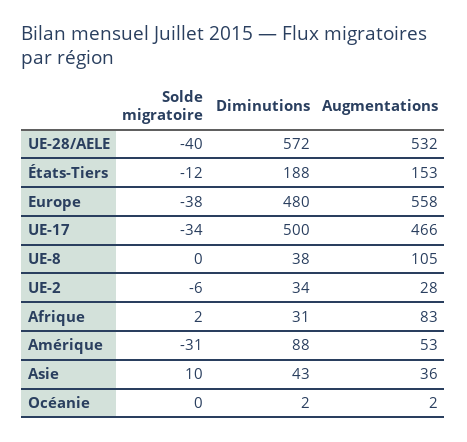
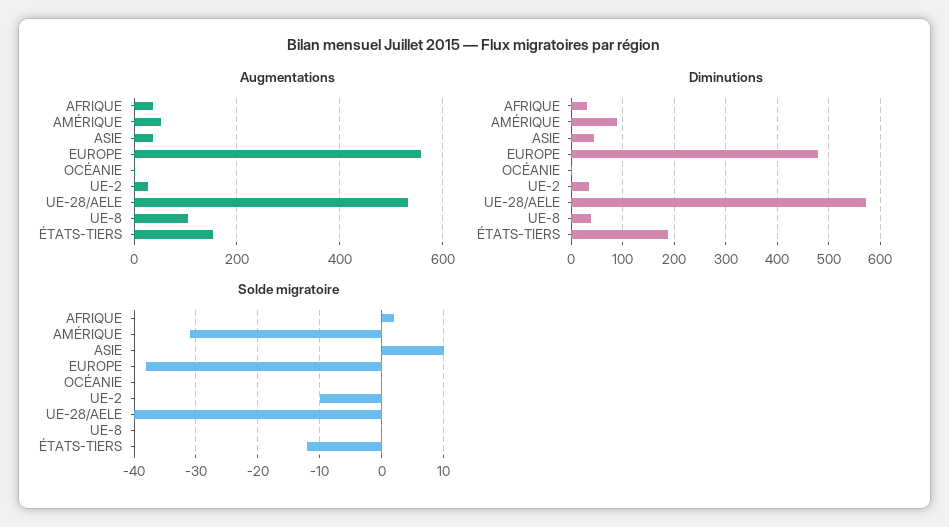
Solde migratoire, UE-17: -34 -> none
Diminutions, UE-17: 500 -> none
Augmentations, UE-17: 466 -> none
Solde migratoire, UE-2: -6 -> -10
Augmentations, Afrique: 83 -> 40

